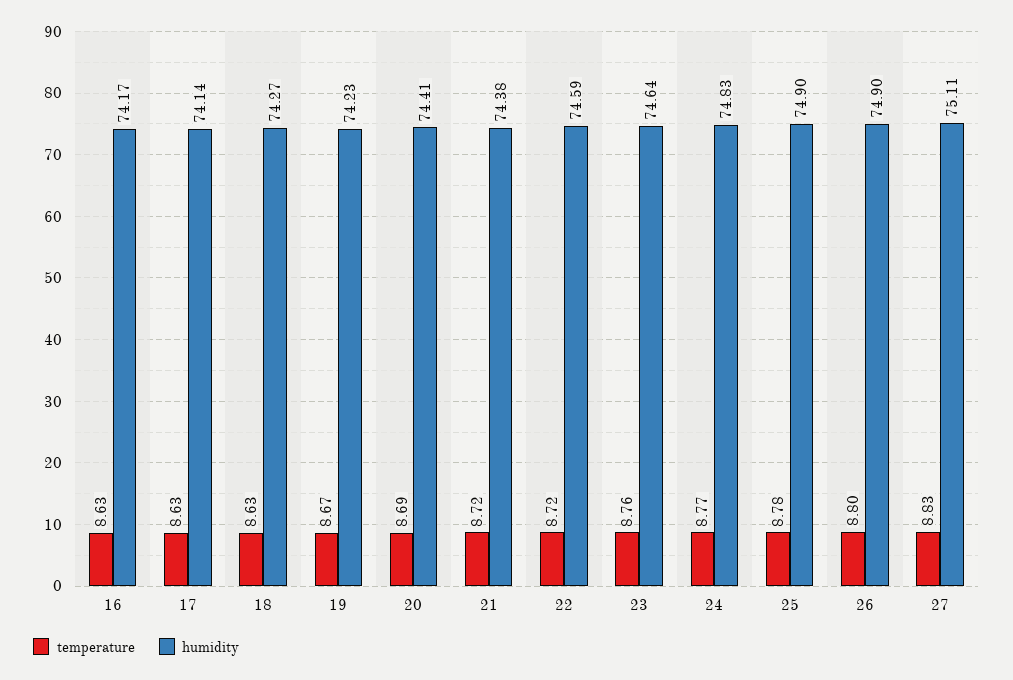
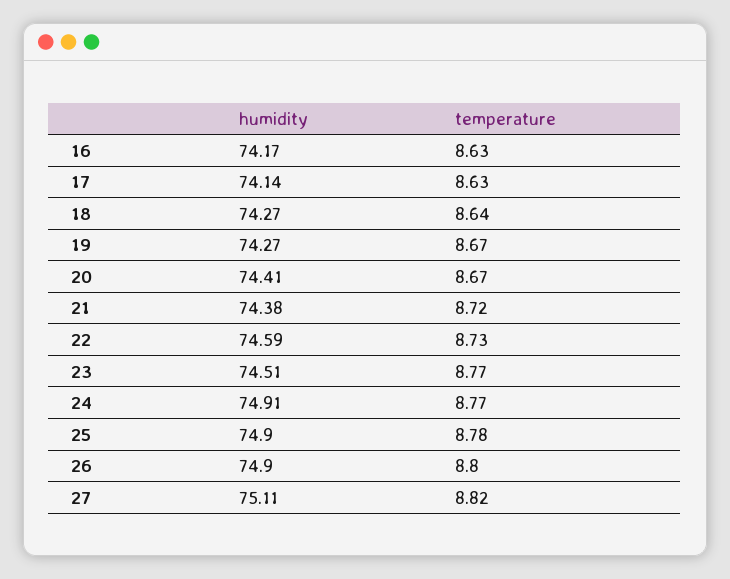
temperature, 18: 8.63 -> 8.64
humidity, 19: 74.23 -> 74.27
temperature, 20: 8.69 -> 8.67
temperature, 22: 8.72 -> 8.73
temperature, 23: 8.76 -> 8.77
humidity, 23: 74.64 -> 74.51
humidity, 24: 74.83 -> 74.91
temperature, 27: 8.83 -> 8.82

